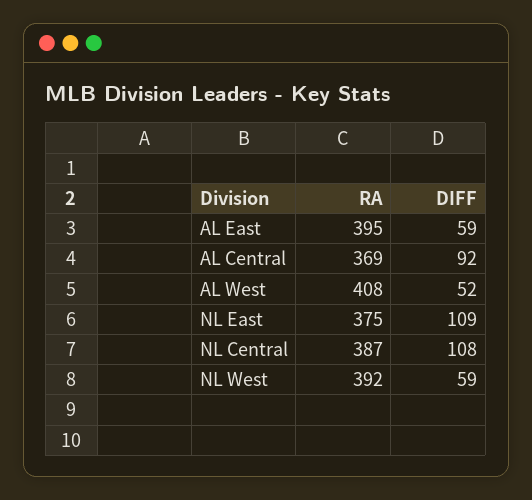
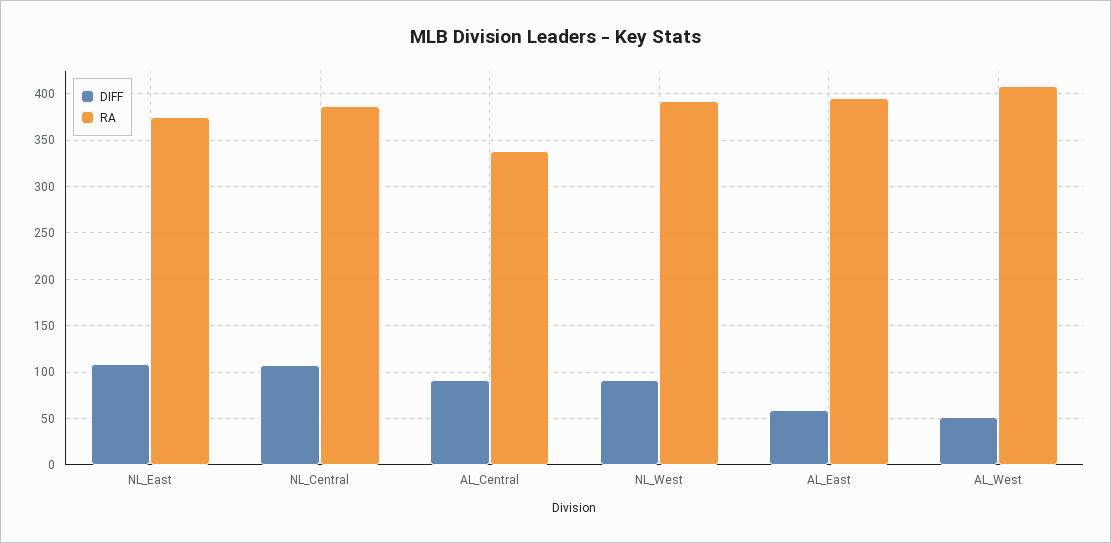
RA, AL Central: 369 -> 340
DIFF, NL West: 59 -> 90

